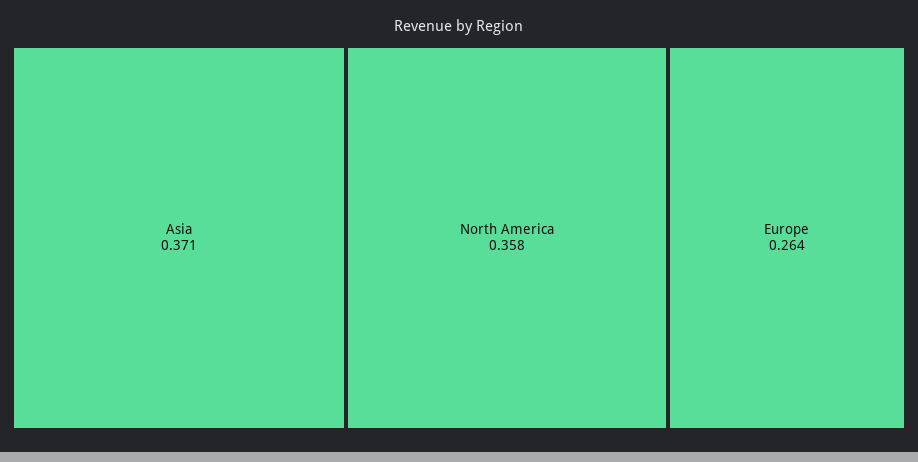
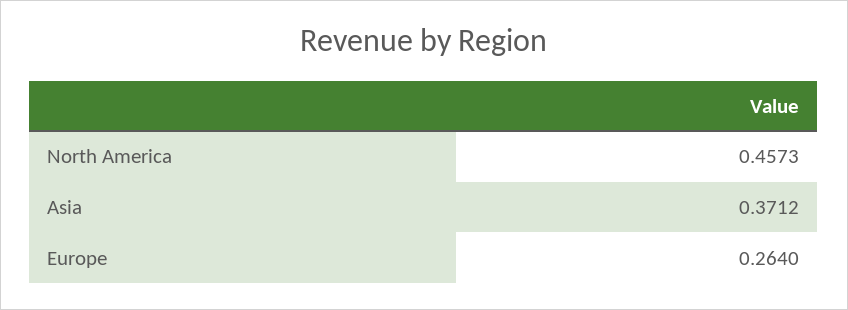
North America: 0.358 -> 0.4573

